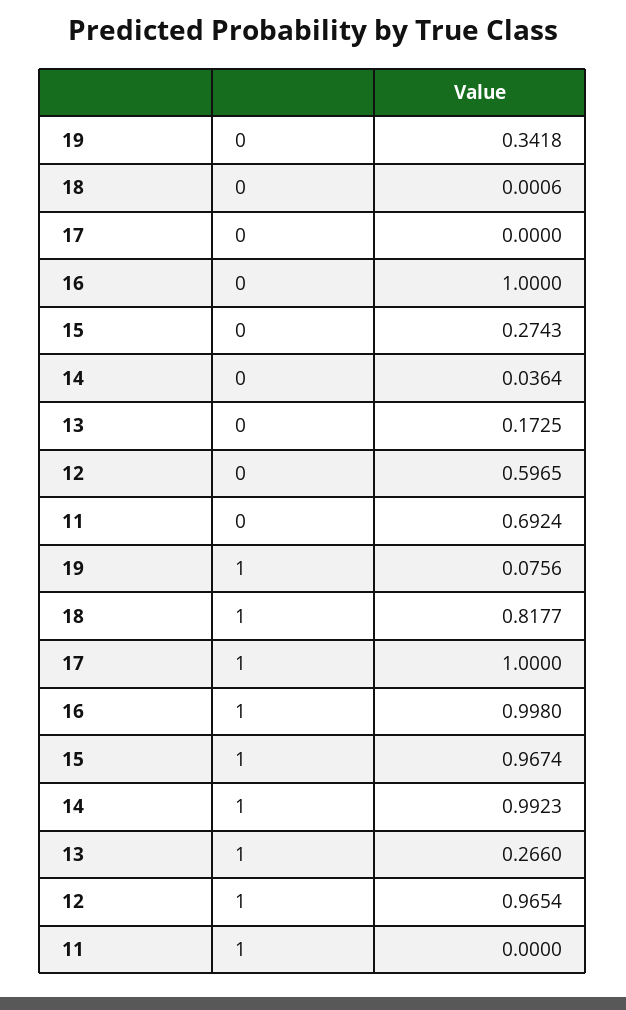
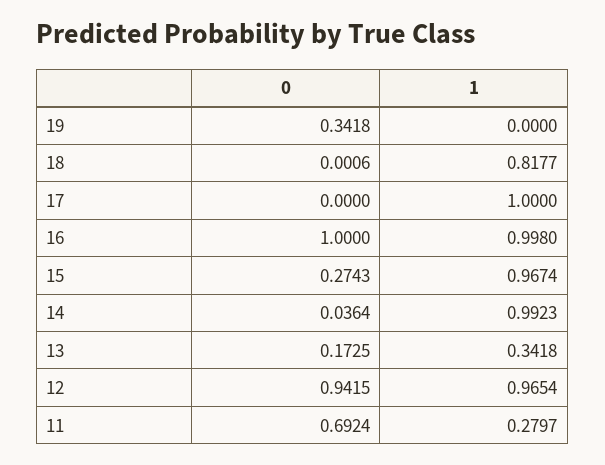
12, 0: 0.5965 -> 0.9415
19, 1: 0.0756 -> 0
13, 1: 0.266 -> 0.3418
11, 1: 0 -> 0.2797

